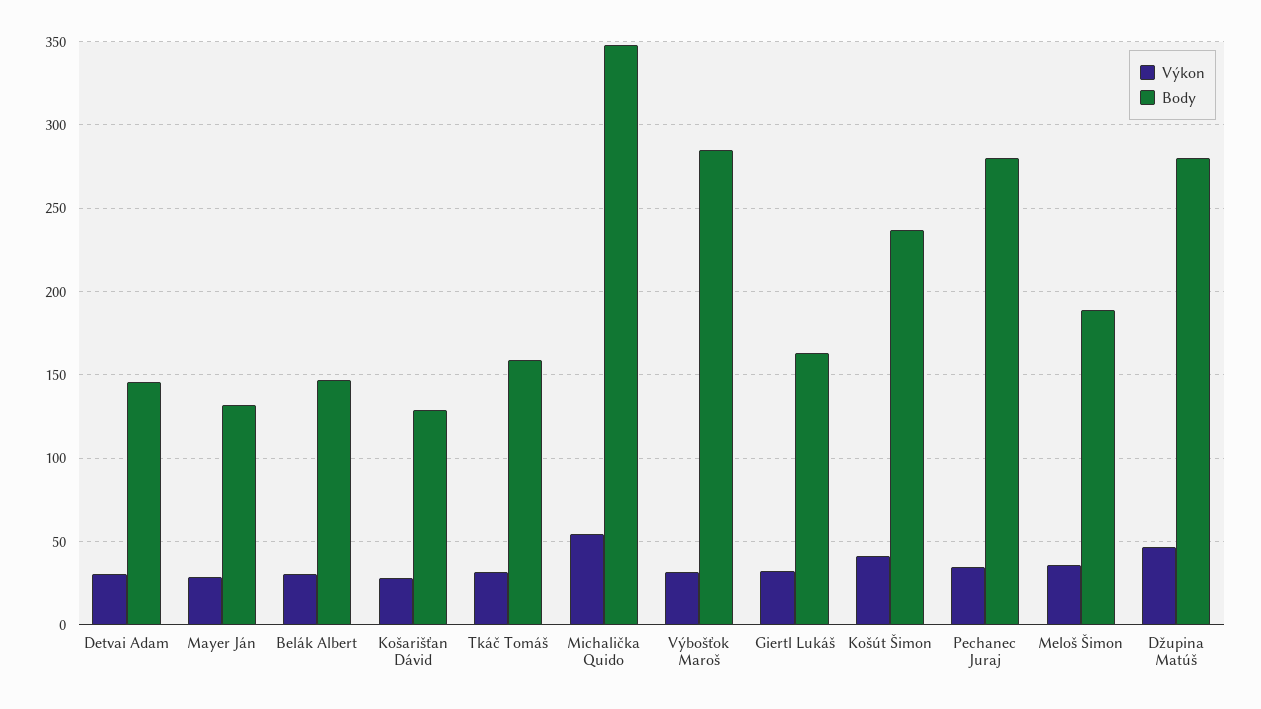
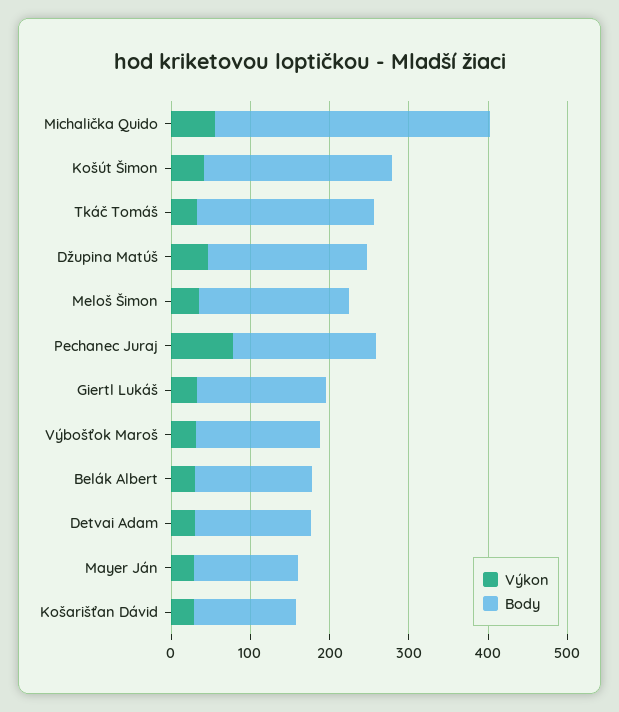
Body, Tkáč Tomáš: 160 -> 220
Body, Výbošťok Maroš: 285 -> 160
Výkon, Pechanec Juraj: 35 -> 80
Body, Pechanec Juraj: 280 -> 180
Body, Džupina Matúš: 280 -> 200

